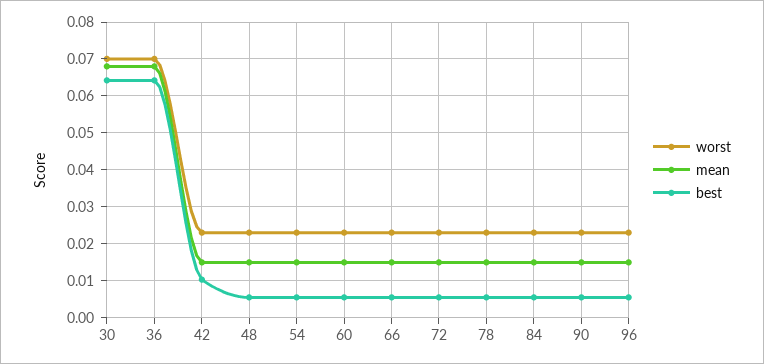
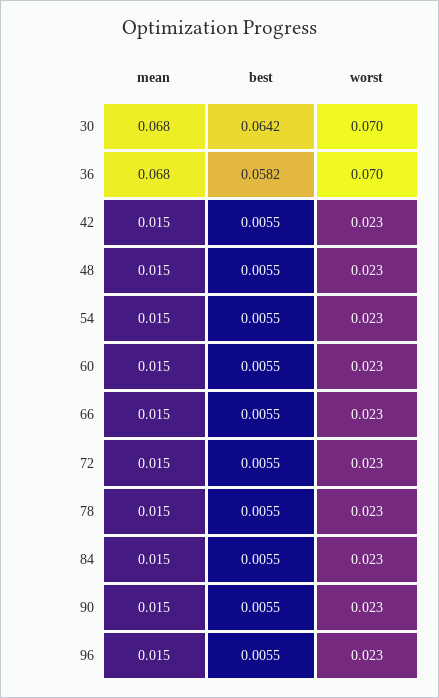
best, 36: 0.064 -> 0.0582
best, 42: 0.01 -> 0.0055

